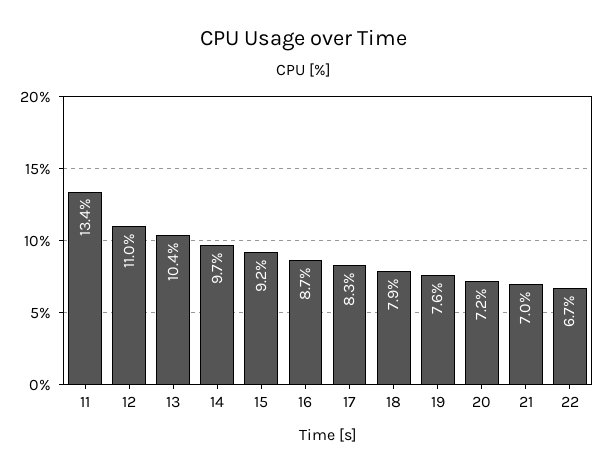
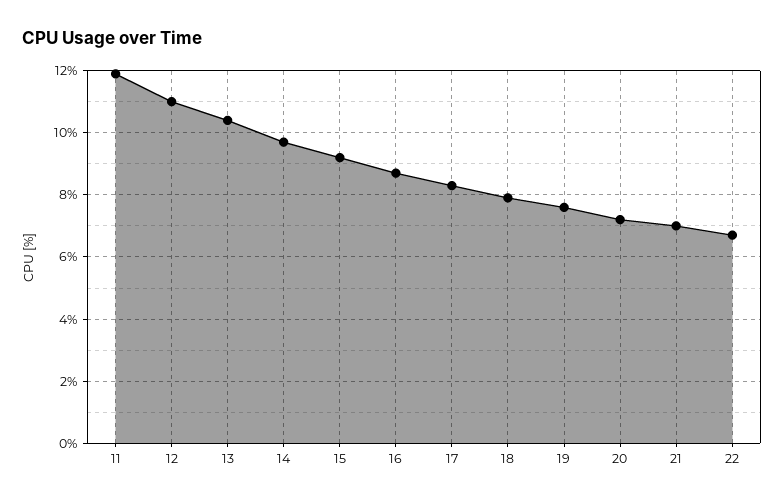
11: 13.4 -> 12

